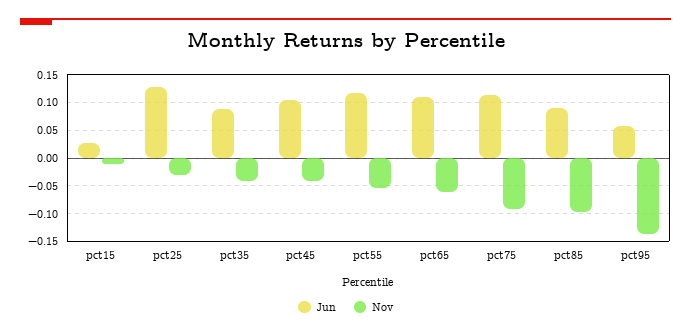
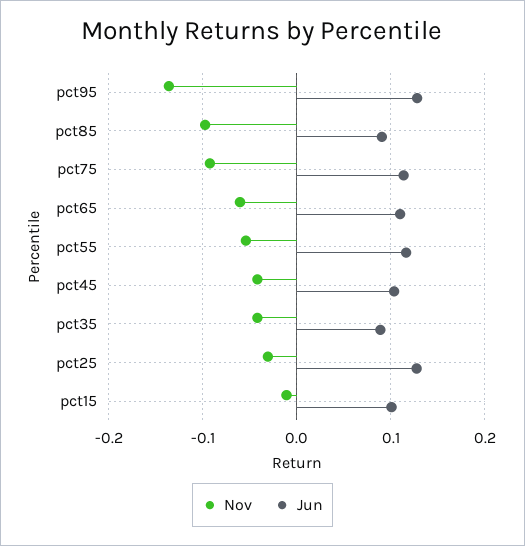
Jun, pct15: 0.025 -> 0.1
Jun, pct95: 0.05 -> 0.13

